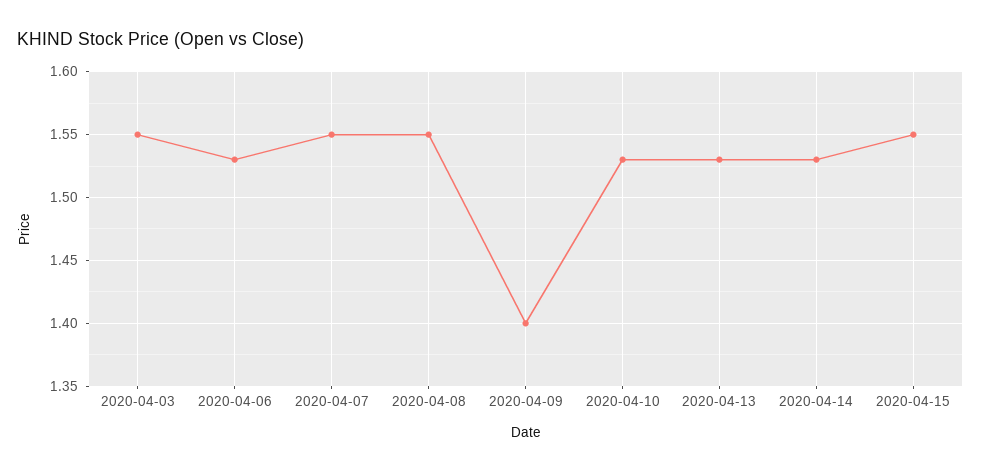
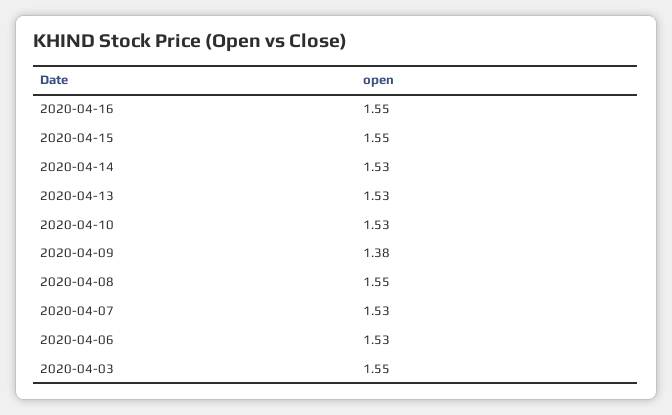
2020-04-07: 1.55 -> 1.53
2020-04-09: 1.4 -> 1.38
2020-04-16: none -> 1.55

